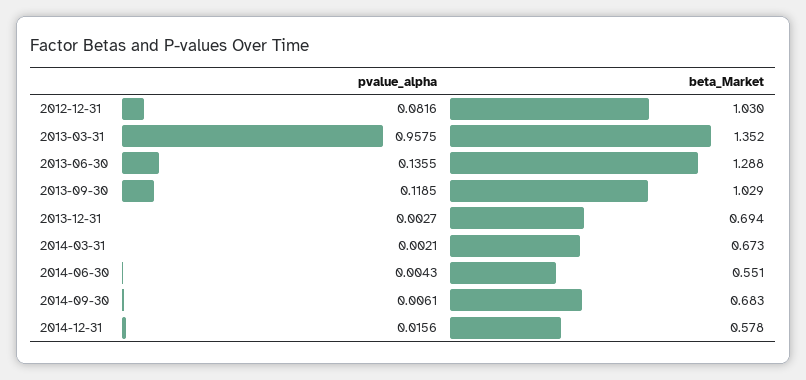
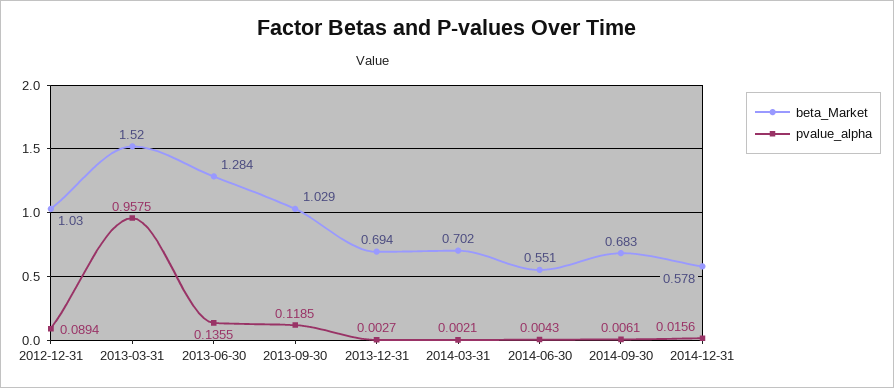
pvalue_alpha, 2012-12-31: 0.0816 -> 0.0894
beta_Market, 2013-03-31: 1.352 -> 1.52
beta_Market, 2013-06-30: 1.288 -> 1.284
beta_Market, 2014-03-31: 0.673 -> 0.702

